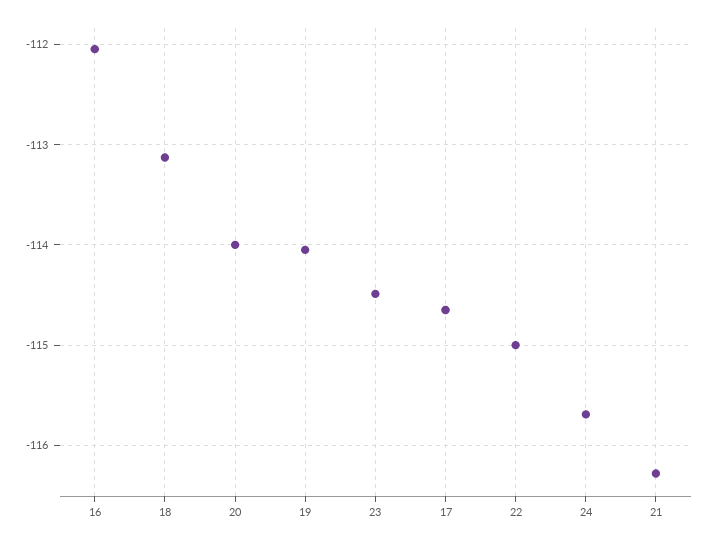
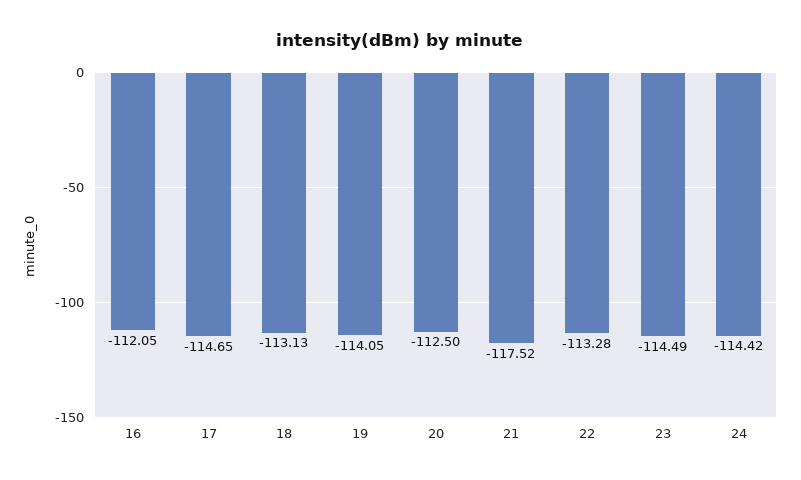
20: -114 -> -112.5
22: -115 -> -113.28
24: -115.7 -> -114.42
21: -116.3 -> -117.52

